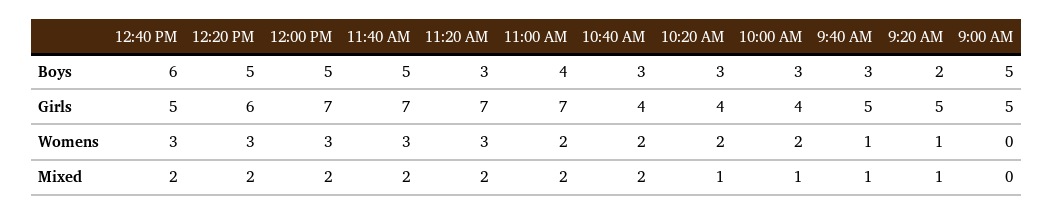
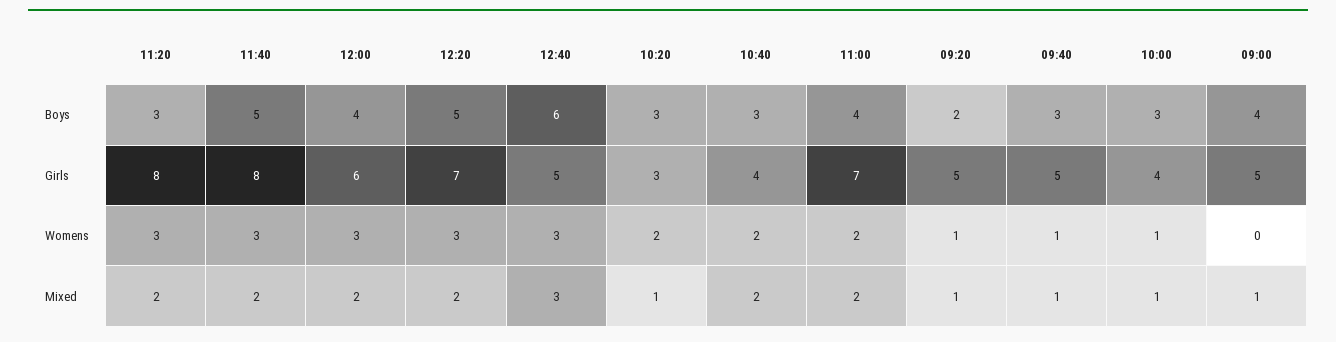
12:00 PM, Boys: 5 -> 4
9:00 AM, Boys: 5 -> 4
12:20 PM, Girls: 6 -> 7
12:00 PM, Girls: 7 -> 6
11:40 AM, Girls: 7 -> 8
11:20 AM, Girls: 7 -> 8
10:20 AM, Girls: 4 -> 3
10:00 AM, Womens: 2 -> 1
12:40 PM, Mixed: 2 -> 3
9:00 AM, Mixed: 0 -> 1

